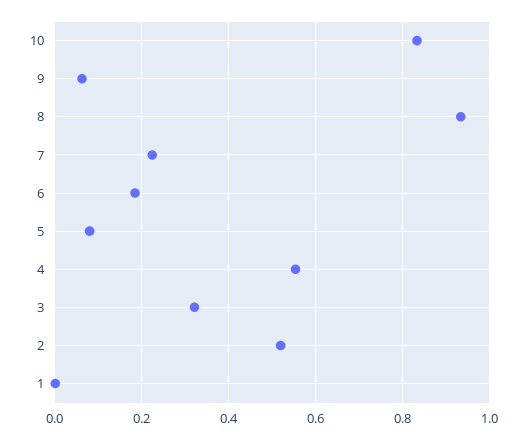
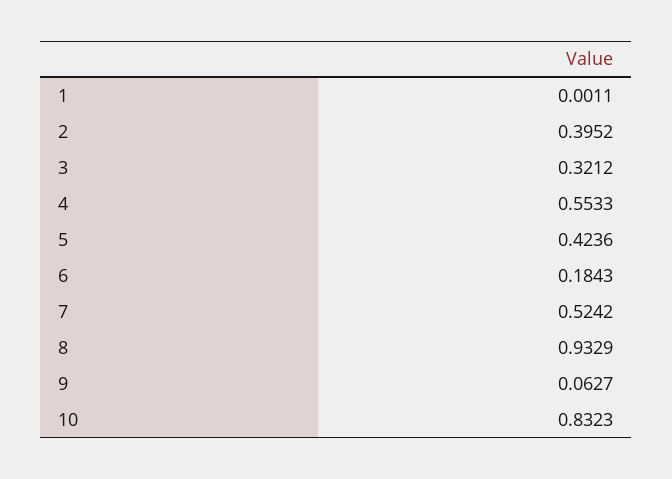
7: 0.22 -> 0.5242
5: 0.08 -> 0.4236
2: 0.52 -> 0.3952

